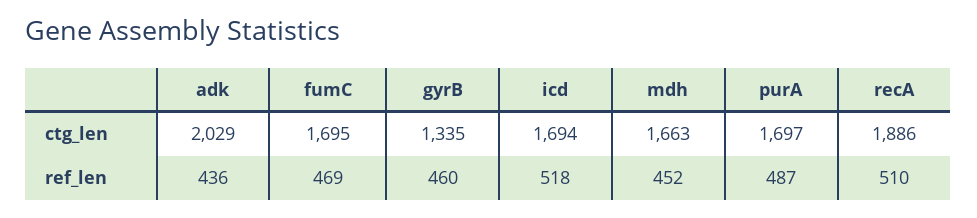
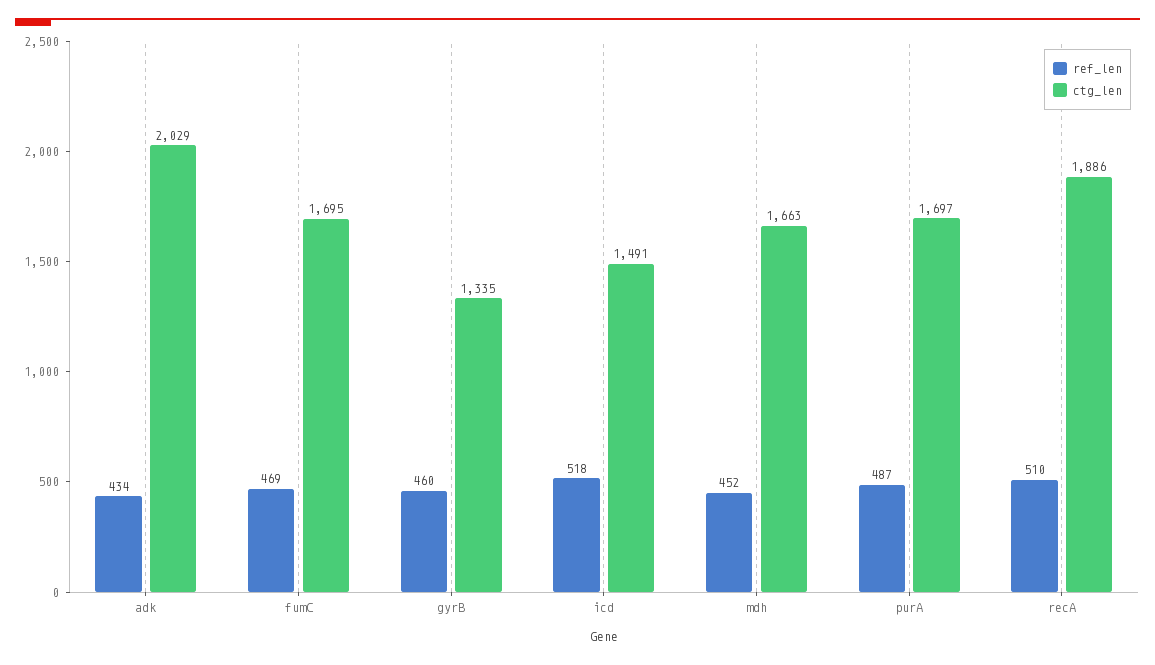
ctg_len, icd: 1694 -> 1491
ref_len, adk: 436 -> 434

